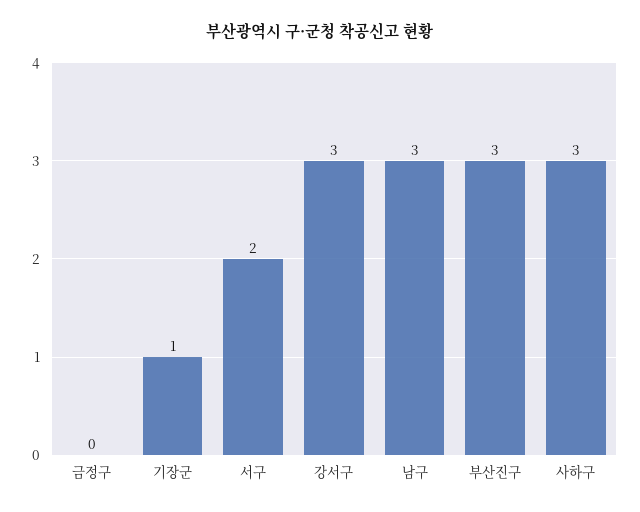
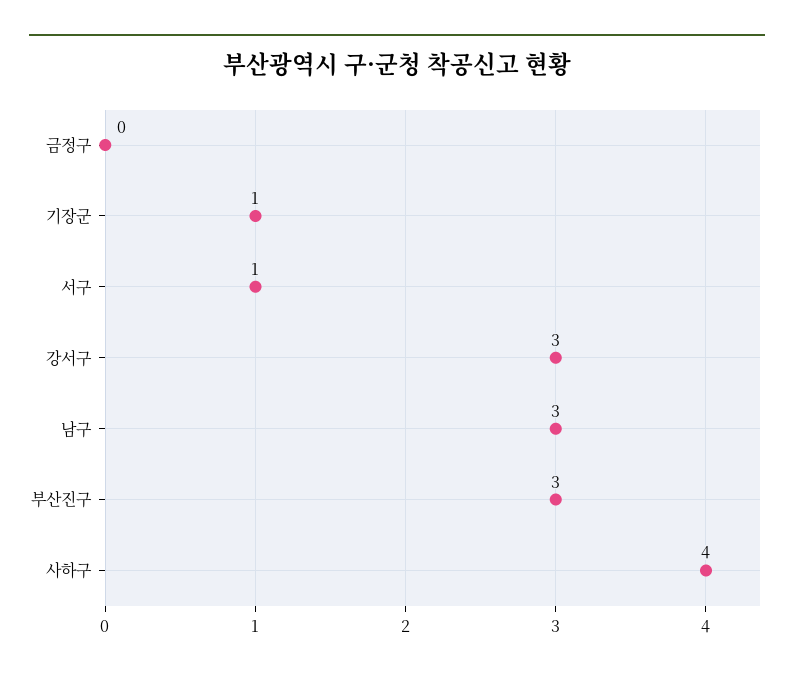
서구: 2 -> 1
사하구: 3 -> 4

